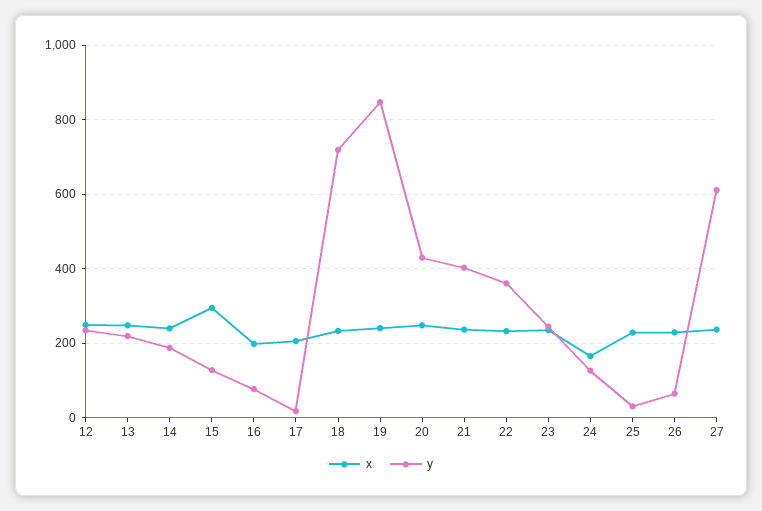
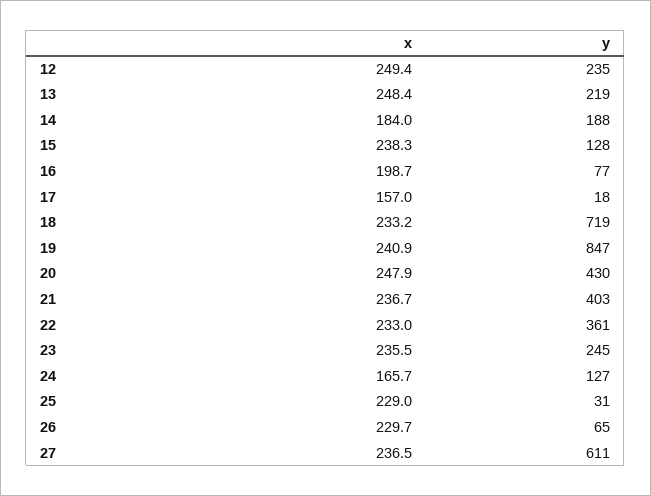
x, 14: 240 -> 184
x, 15: 300 -> 238.3
x, 17: 200 -> 157

